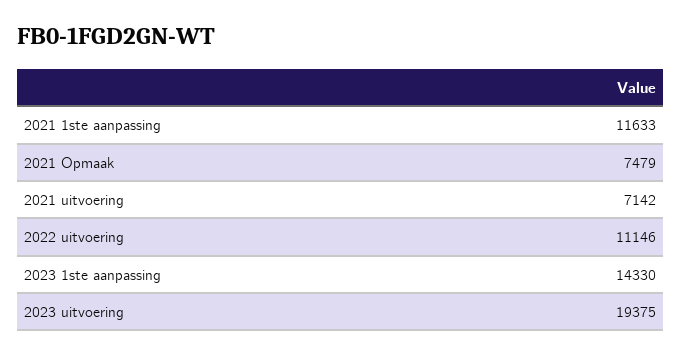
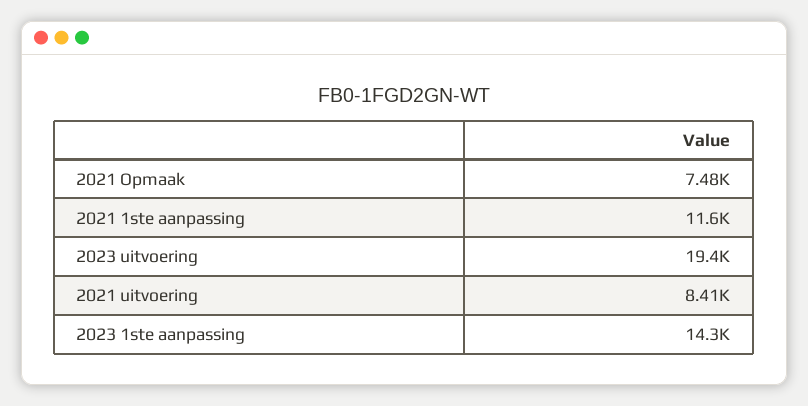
2021 uitvoering: 7142 -> 8410
2022 uitvoering: 11146 -> none

